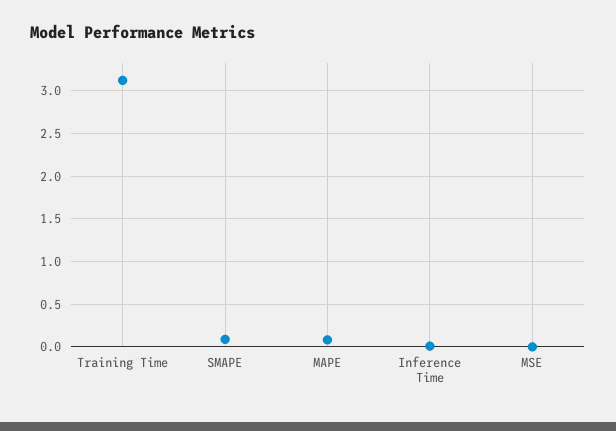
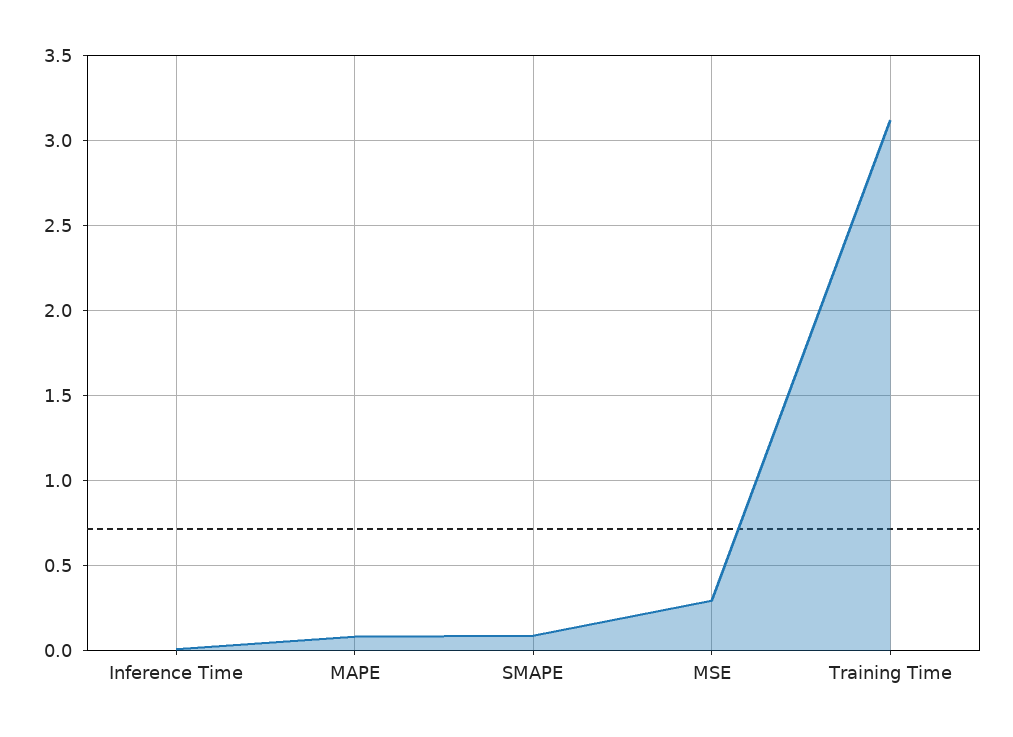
MSE: 0 -> 0.3

